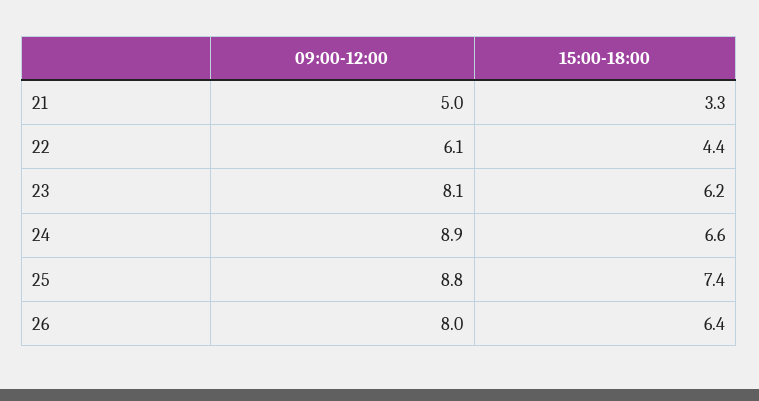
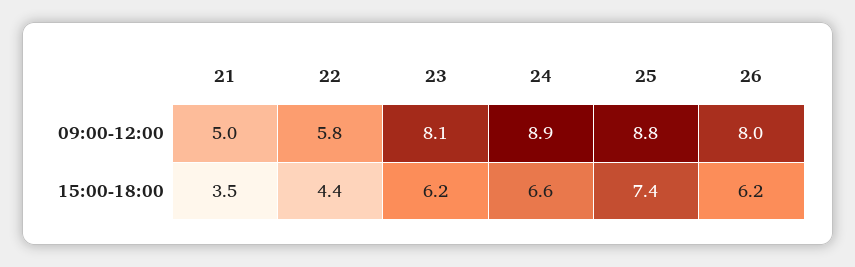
15:00-18:00, 21: 3.3 -> 3.5
09:00-12:00, 22: 6.1 -> 5.8
15:00-18:00, 26: 6.4 -> 6.2

